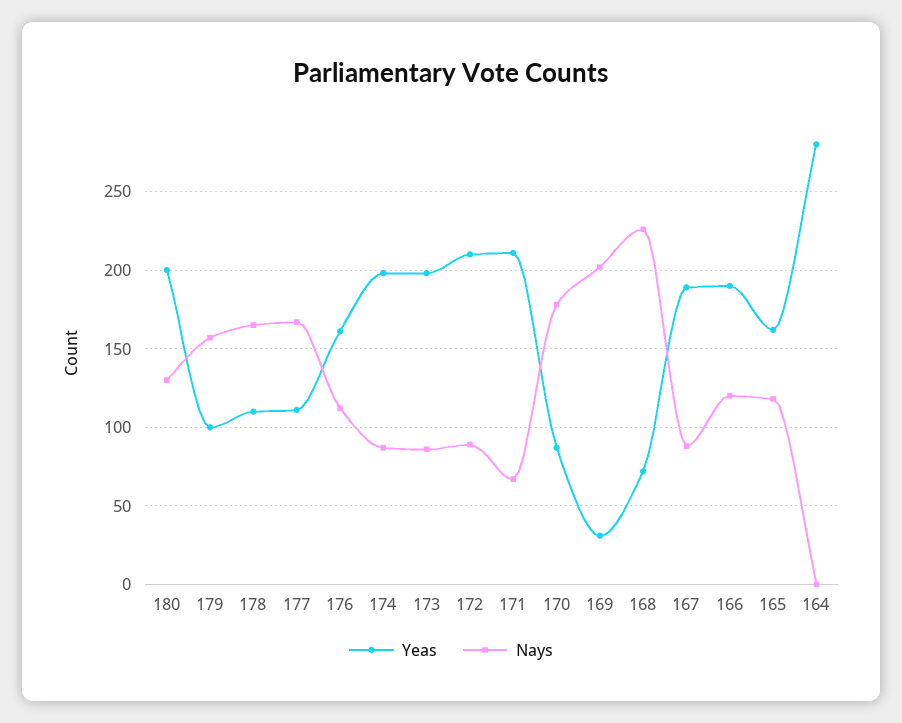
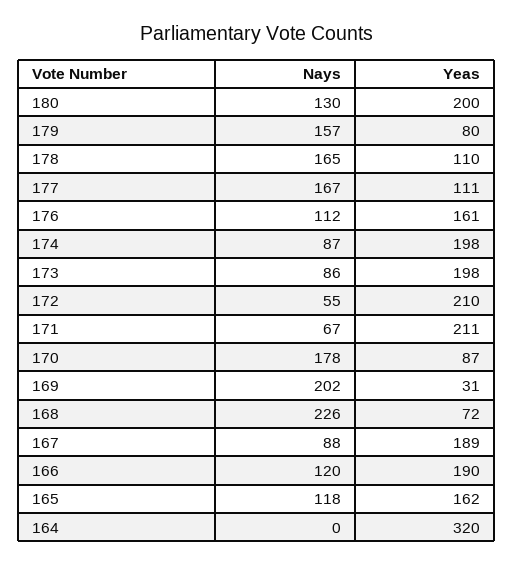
Yeas, 179: 100 -> 80
Nays, 172: 90 -> 55
Yeas, 164: 280 -> 320

